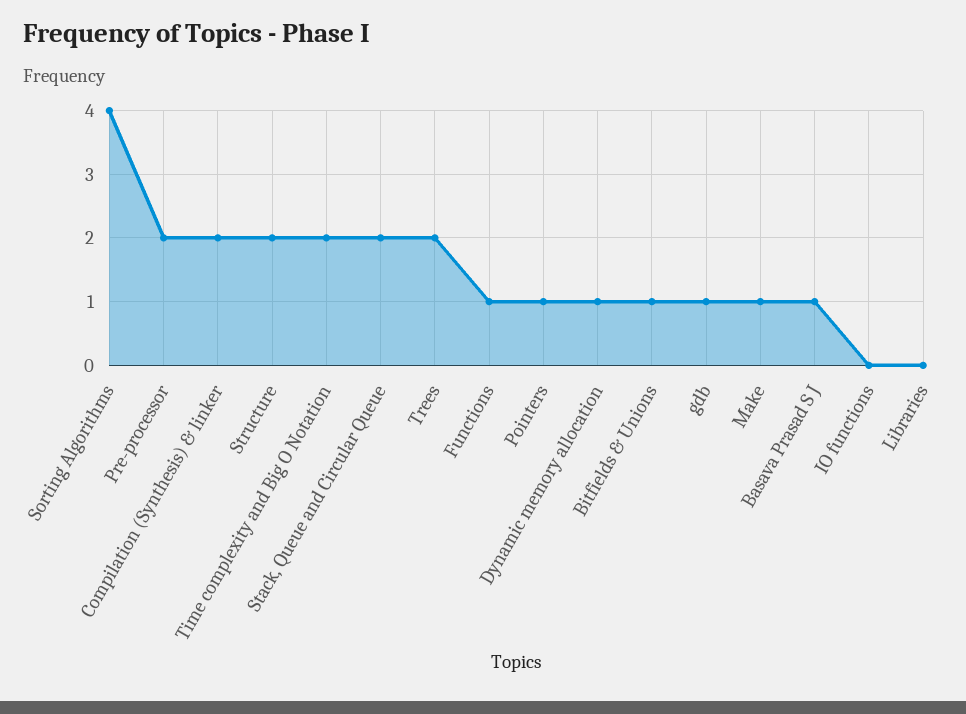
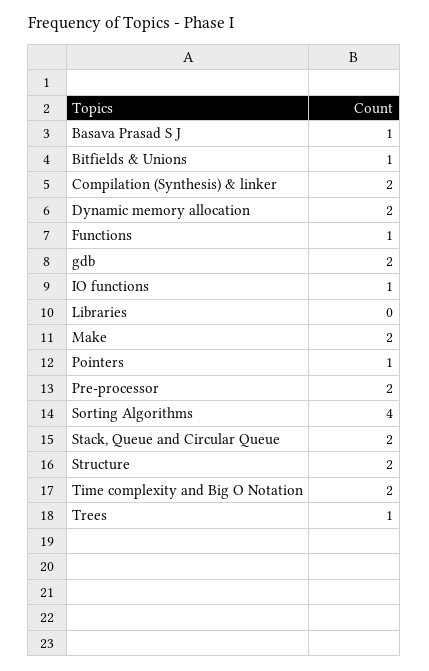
Trees: 2 -> 1
Dynamic memory allocation: 1 -> 2
gdb: 1 -> 2
Make: 1 -> 2
IO functions: 0 -> 1

